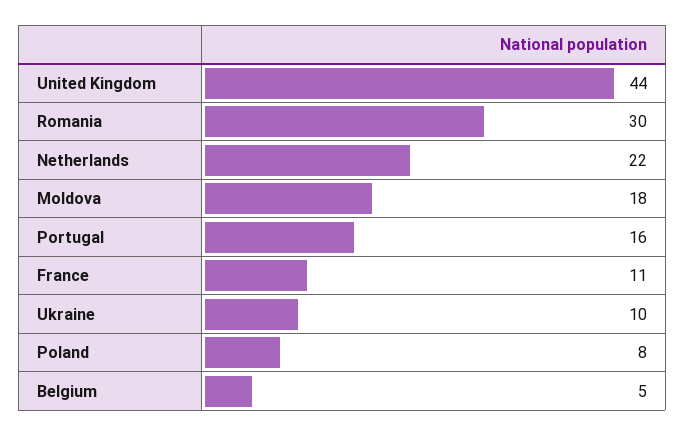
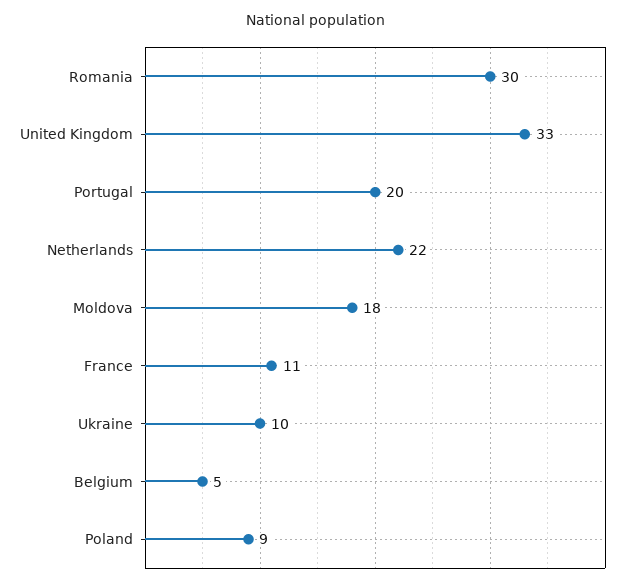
United Kingdom: 44 -> 33
Portugal: 16 -> 20
Poland: 8 -> 9

